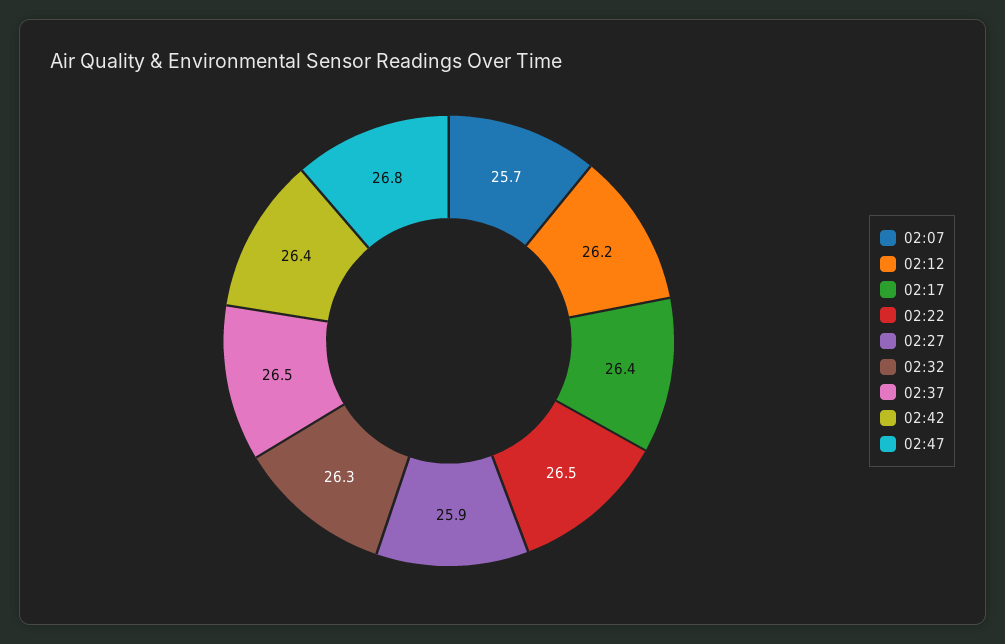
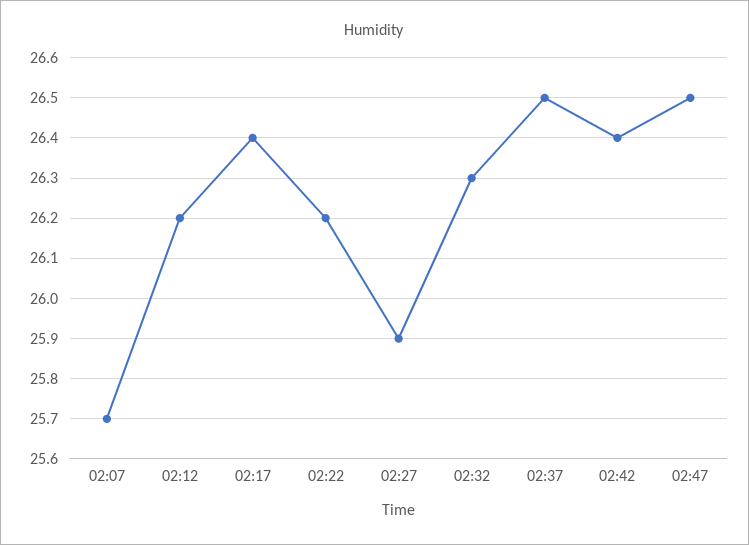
02:22: 26.5 -> 26.2
02:47: 26.8 -> 26.5

